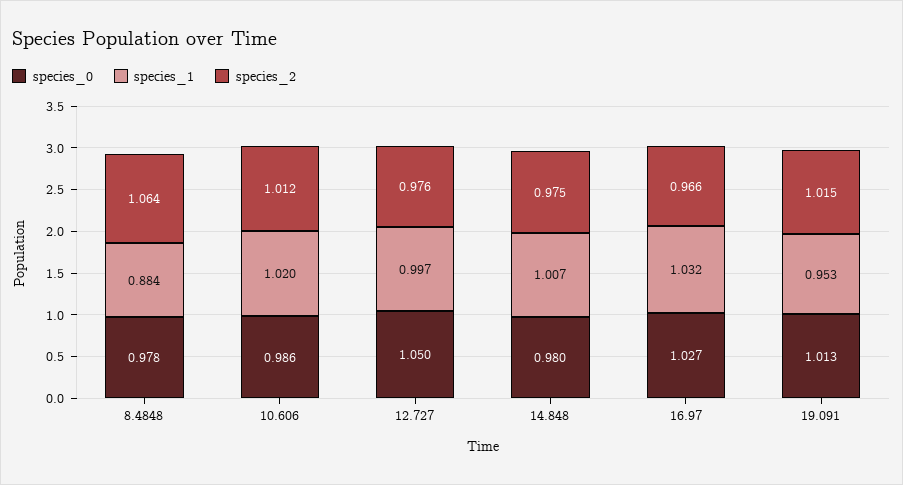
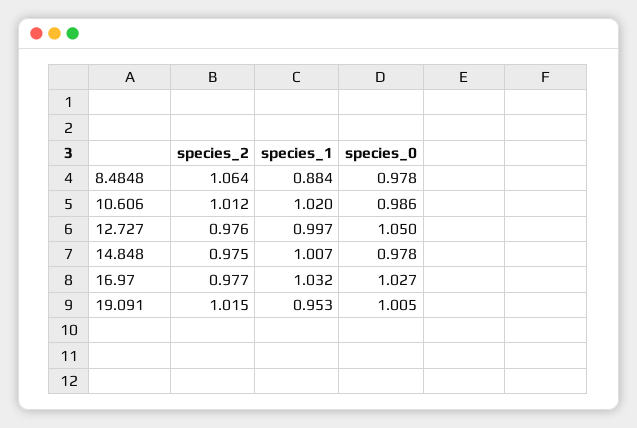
species_0, 14.848: 0.98 -> 0.978
species_2, 16.97: 0.966 -> 0.977
species_0, 19.091: 1.013 -> 1.005

